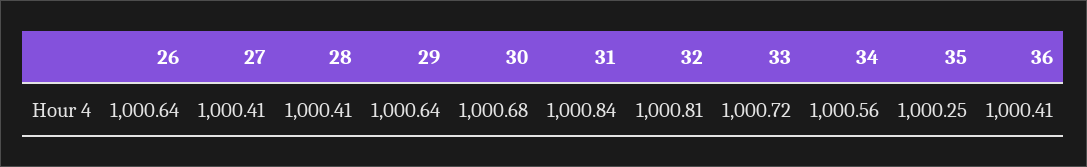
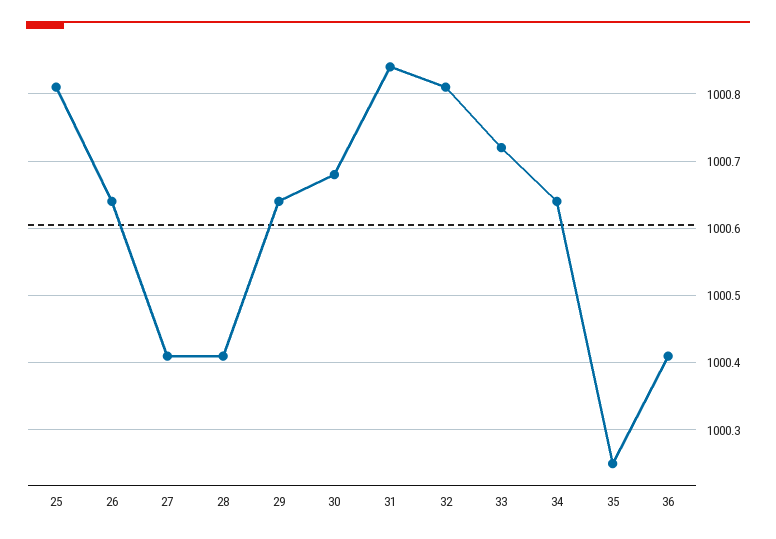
34: 1000.56 -> 1000.64
25: none -> 1000.81

